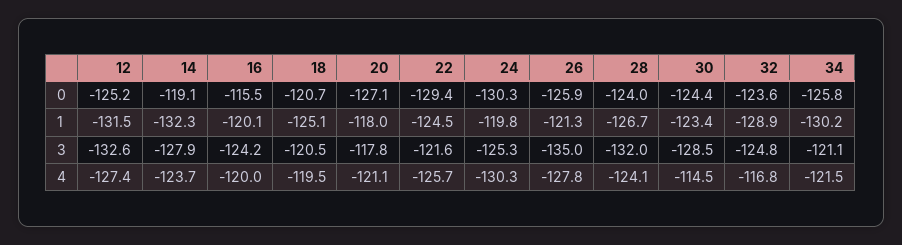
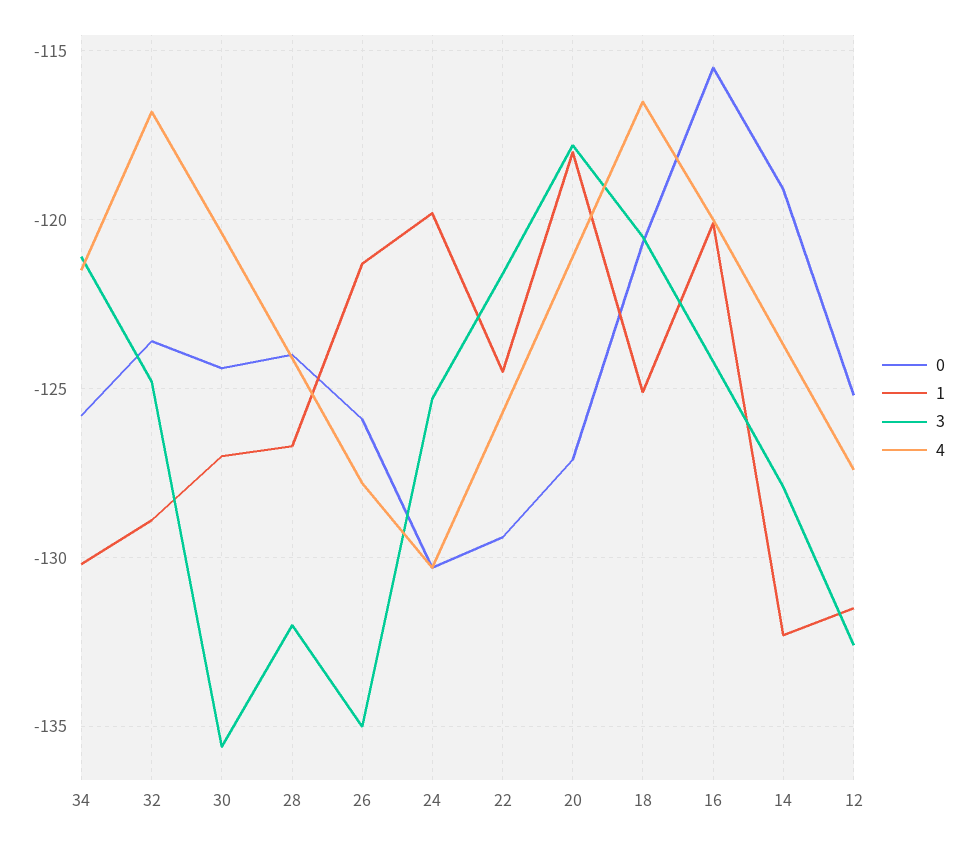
1, 30: -123.4 -> -127
3, 30: -128.5 -> -135.5
4, 18: -119.5 -> -116.5
4, 30: -114.5 -> -120.5

